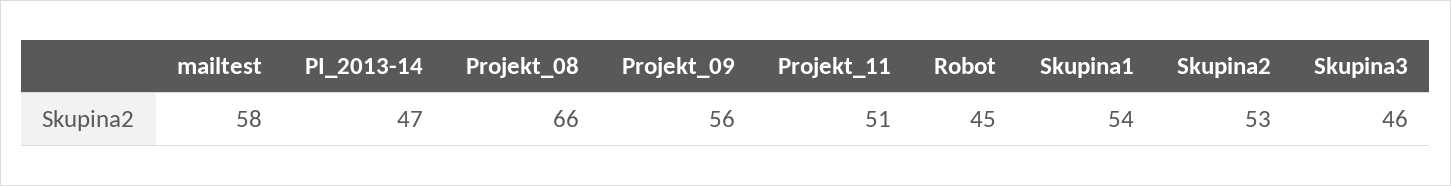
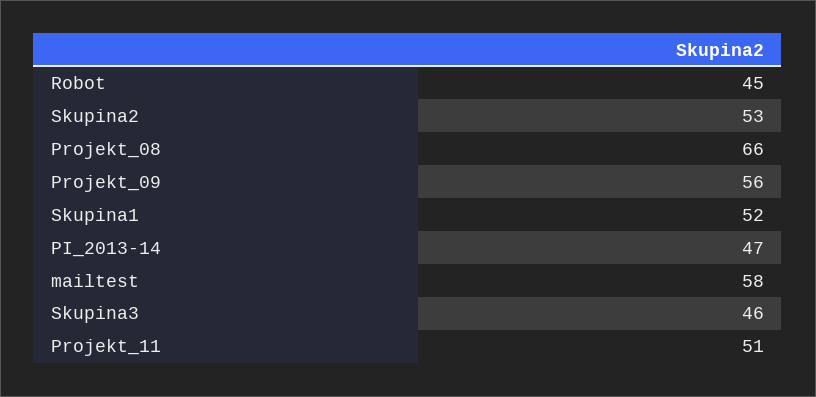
Skupina1: 54 -> 52

